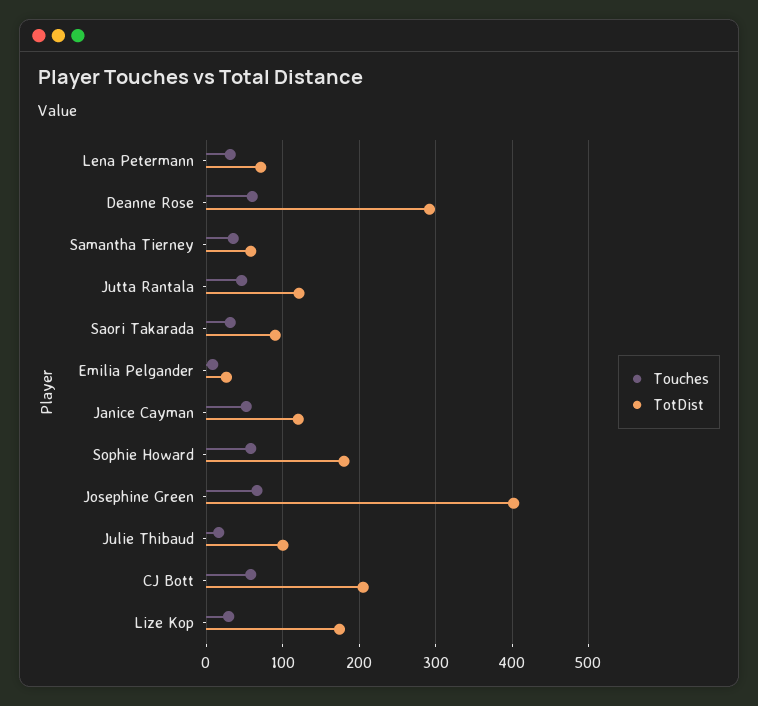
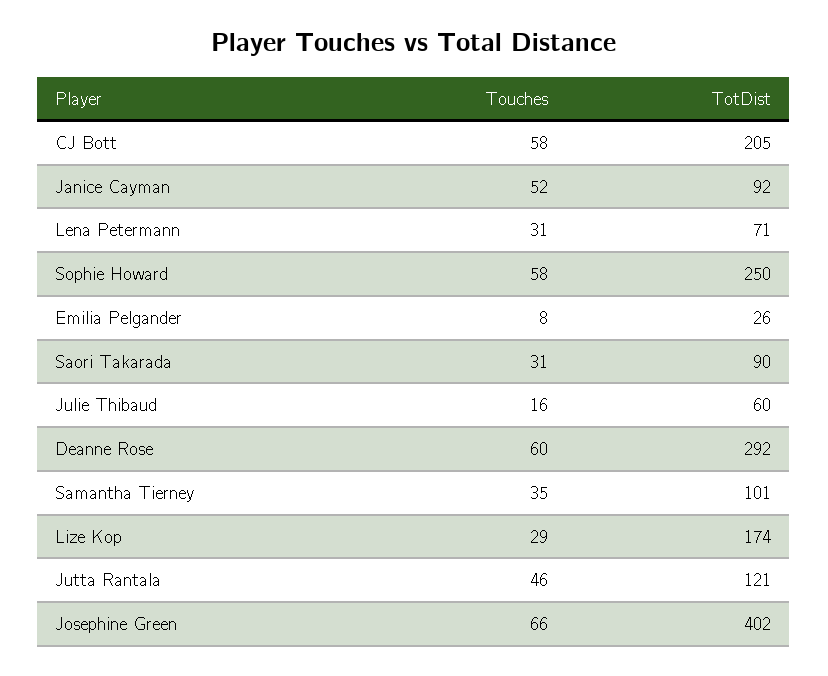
TotDist, Samantha Tierney: 60 -> 101
TotDist, Janice Cayman: 120 -> 92
TotDist, Sophie Howard: 180 -> 250
TotDist, Julie Thibaud: 100 -> 60

